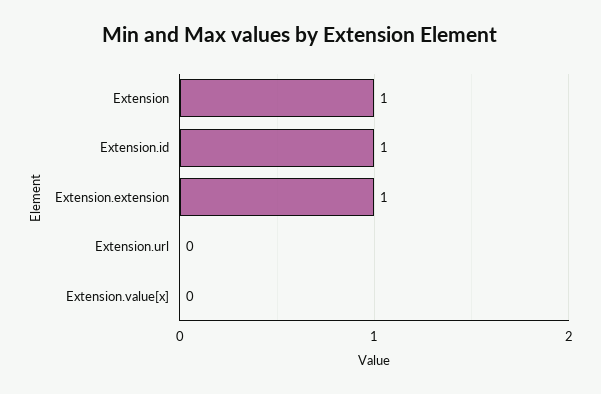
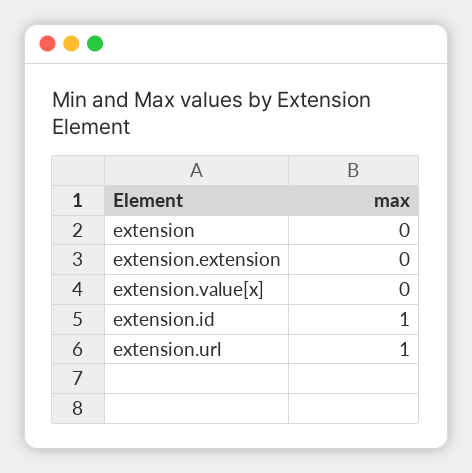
Extension: 1 -> 0
Extension.extension: 1 -> 0
Extension.url: 0 -> 1

